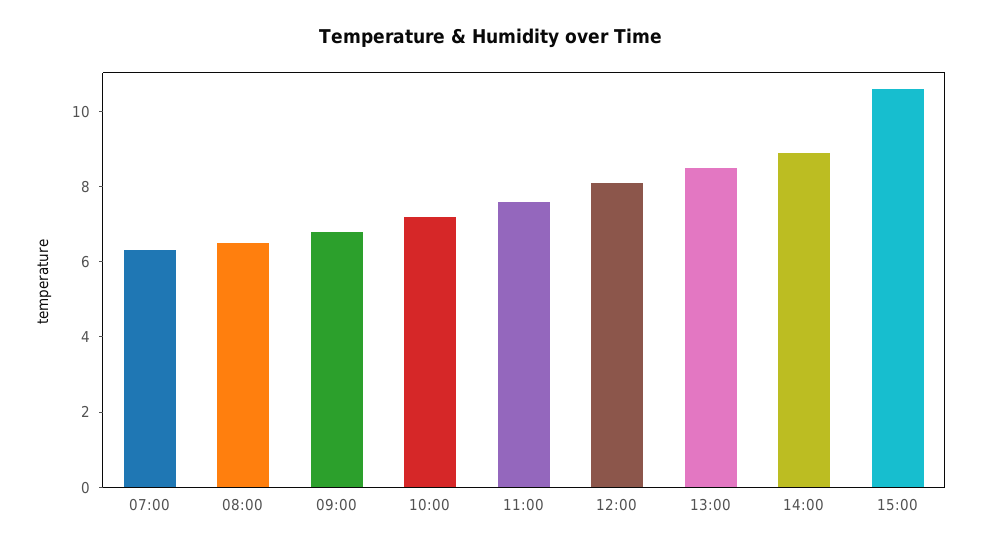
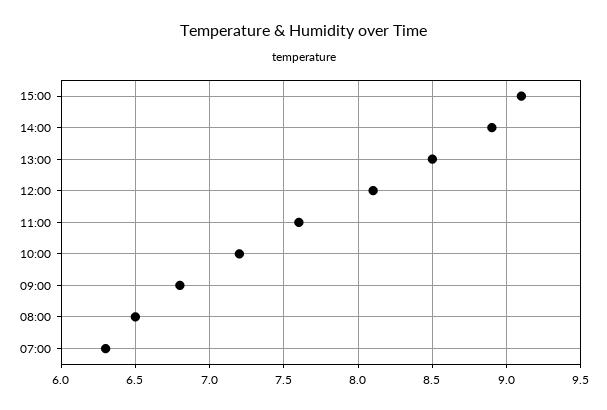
15:00: 10.5 -> 9.1

